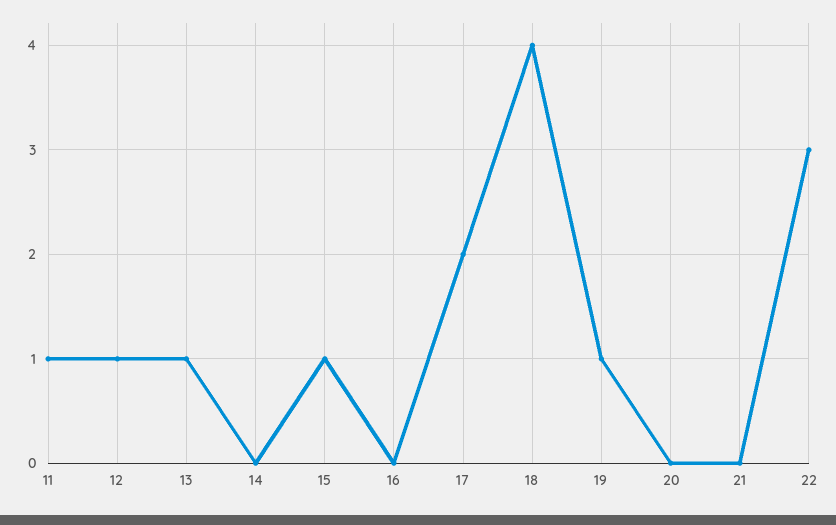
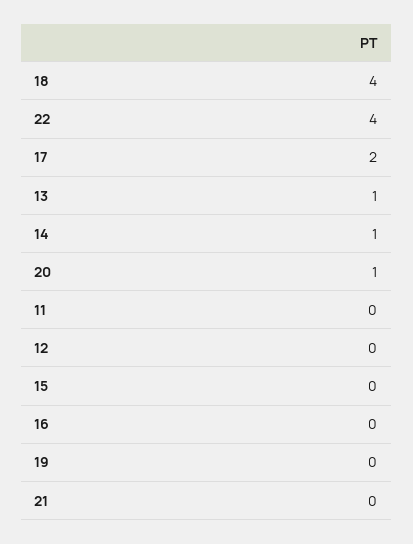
11: 1 -> 0
12: 1 -> 0
14: 0 -> 1
15: 1 -> 0
19: 1 -> 0
20: 0 -> 1
22: 3 -> 4

